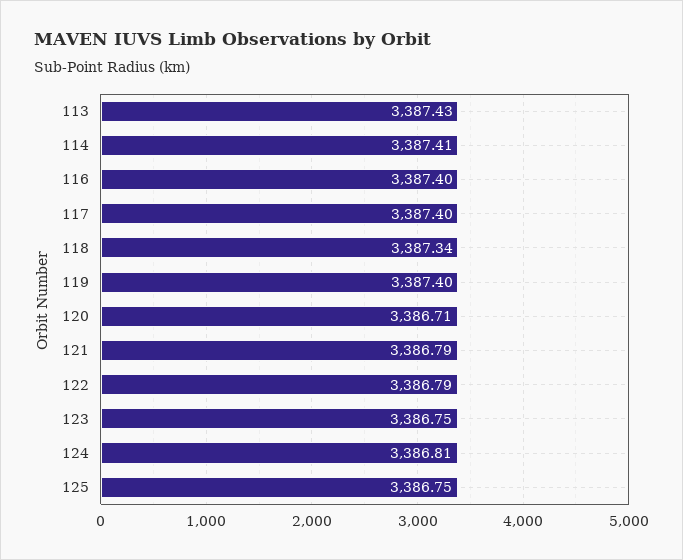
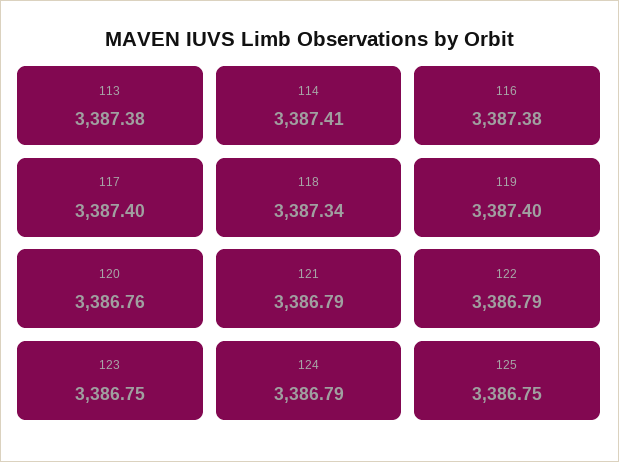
113: 3387.43 -> 3387.38
116: 3387.4 -> 3387.38
120: 3386.71 -> 3386.76
124: 3386.81 -> 3386.79

